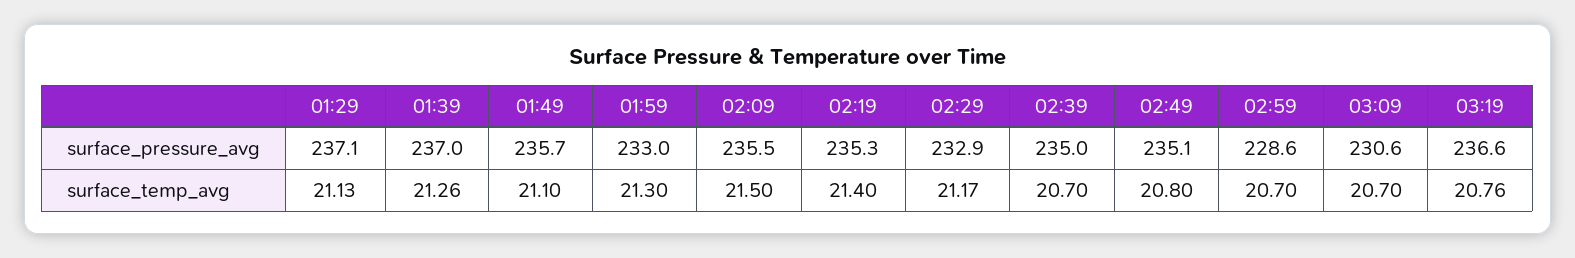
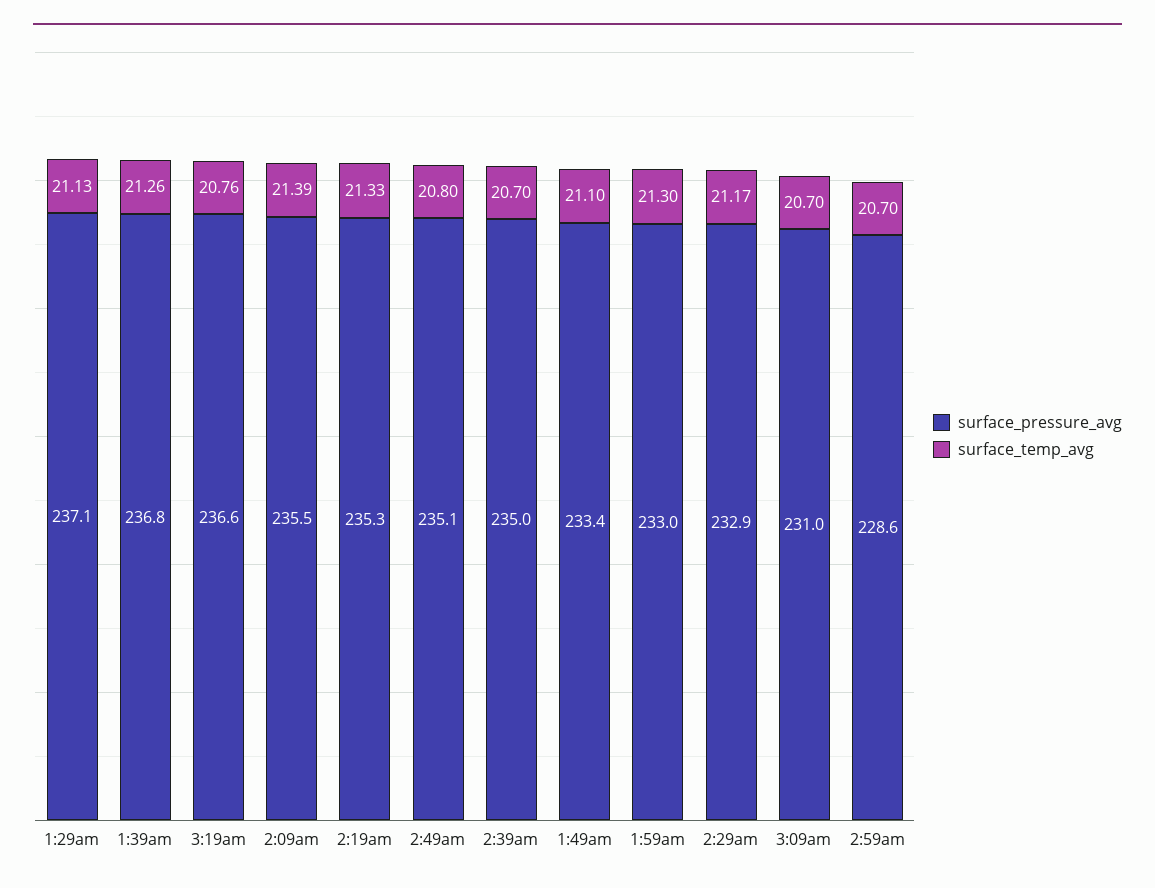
surface_pressure_avg, 01:39: 237 -> 236.8
surface_pressure_avg, 01:49: 235.7 -> 233.4
surface_pressure_avg, 03:09: 230.6 -> 231
surface_temp_avg, 02:09: 21.5 -> 21.39
surface_temp_avg, 02:19: 21.4 -> 21.33

